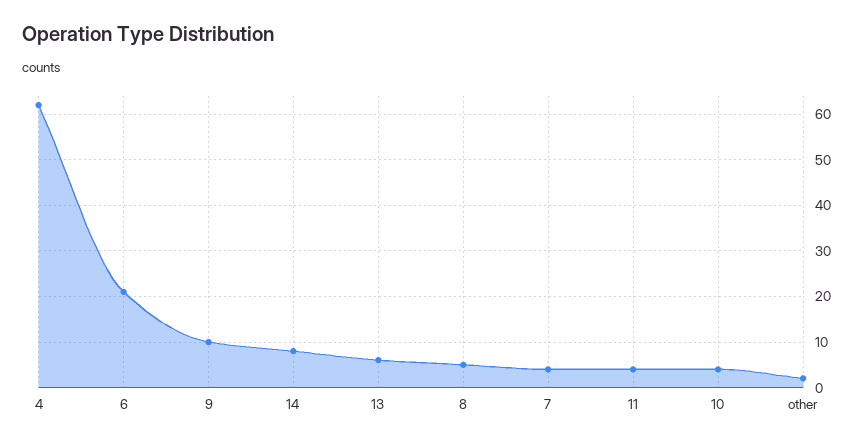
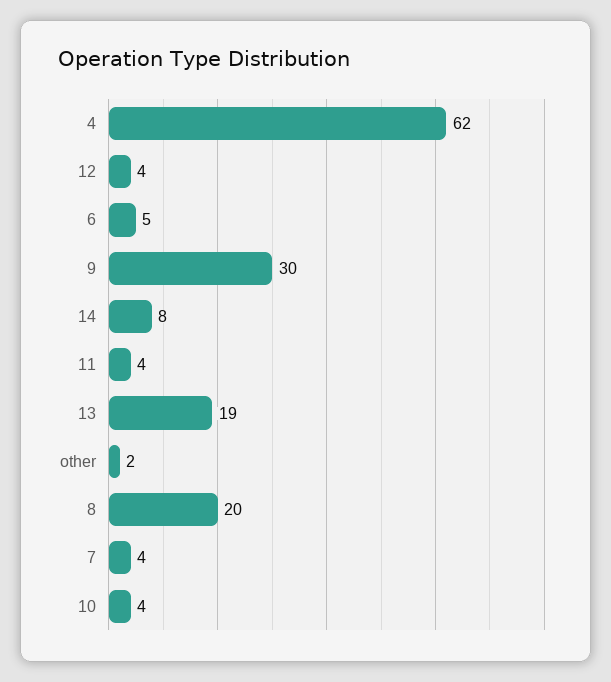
6: 20 -> 5
9: 10 -> 30
13: 5 -> 19
8: 5 -> 20
12: none -> 4

